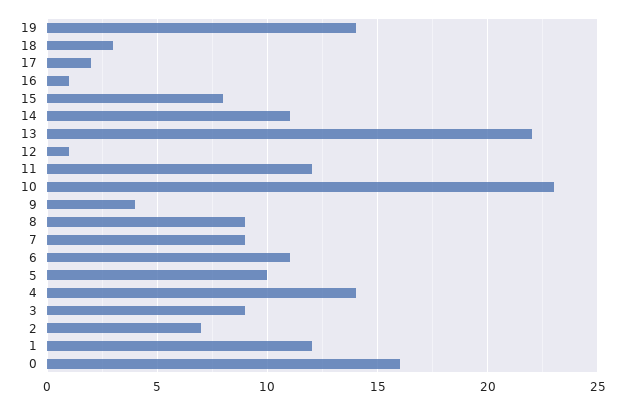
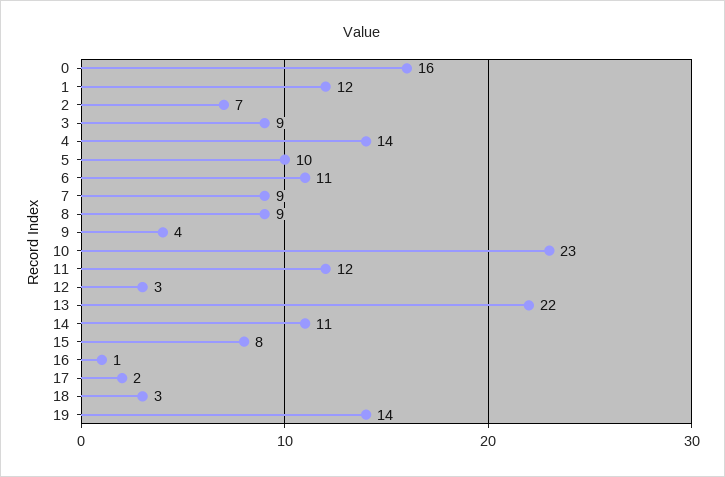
12: 1 -> 3

